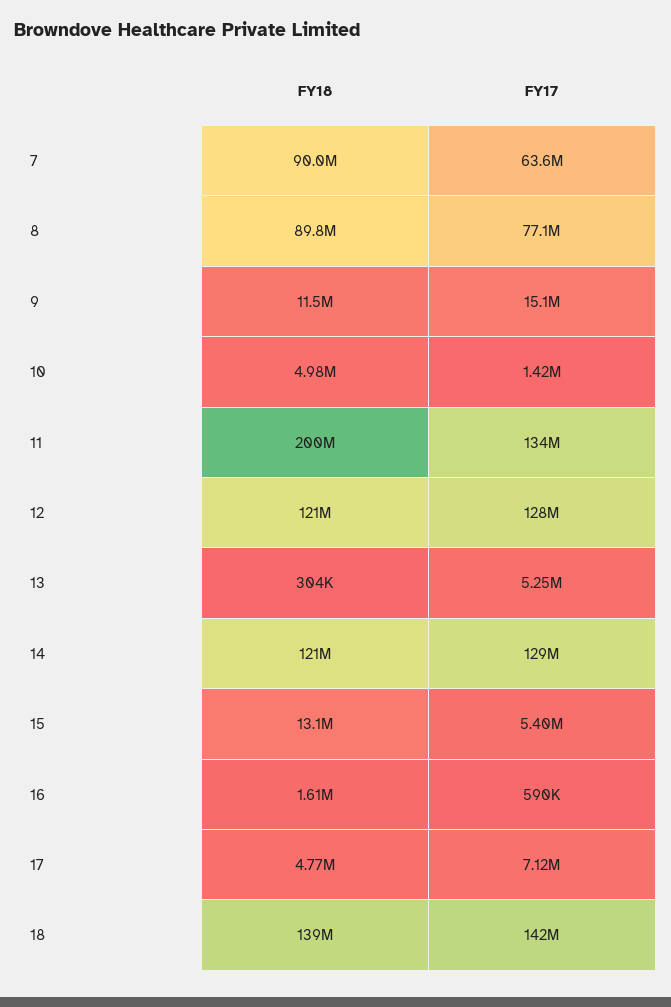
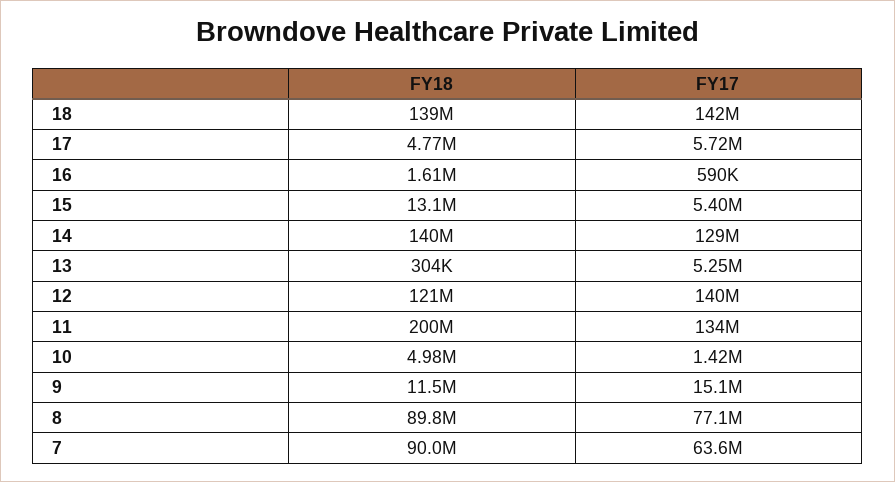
FY17, 12: 128000000 -> 140000000
FY18, 14: 121000000 -> 140000000
FY17, 17: 7120000 -> 5720000

